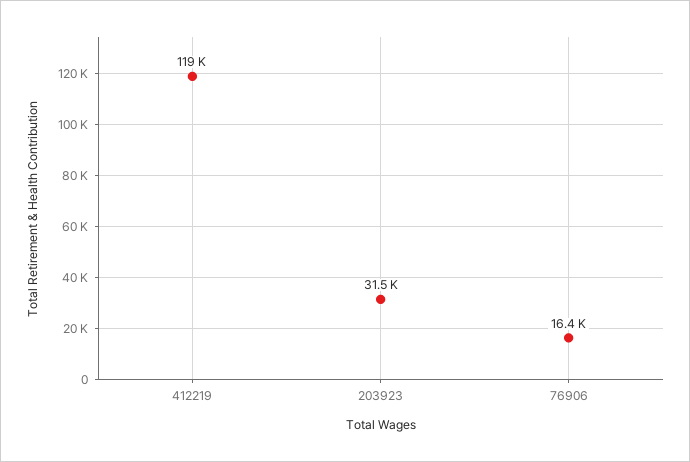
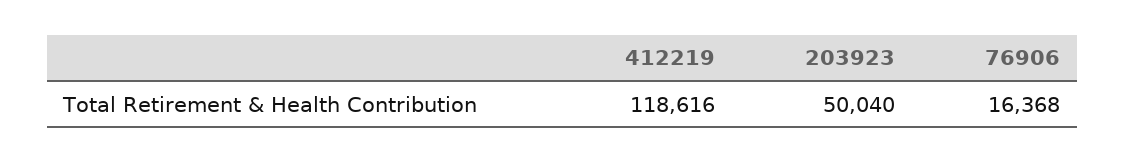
203923: 31500 -> 50040

